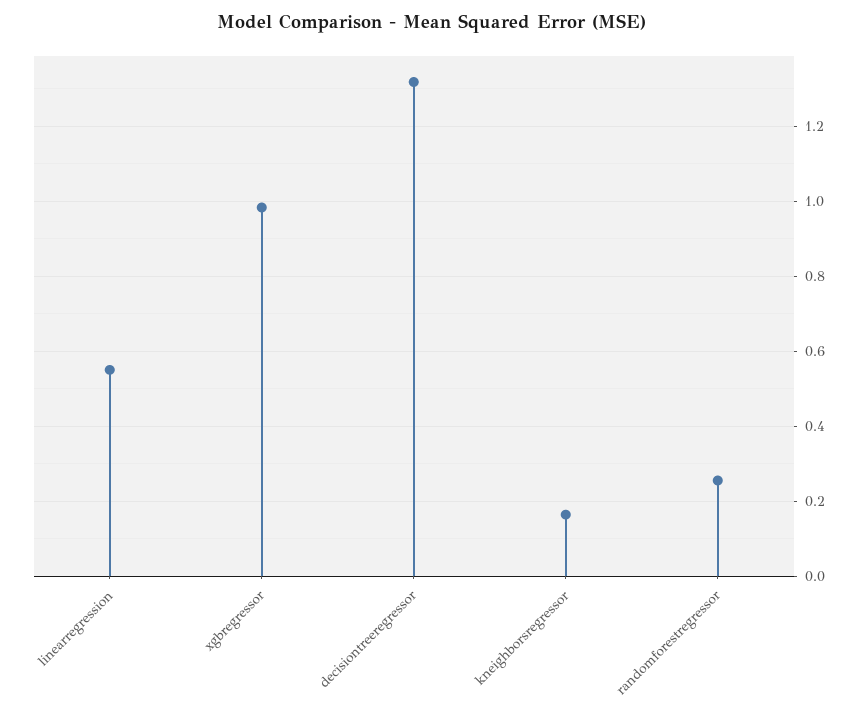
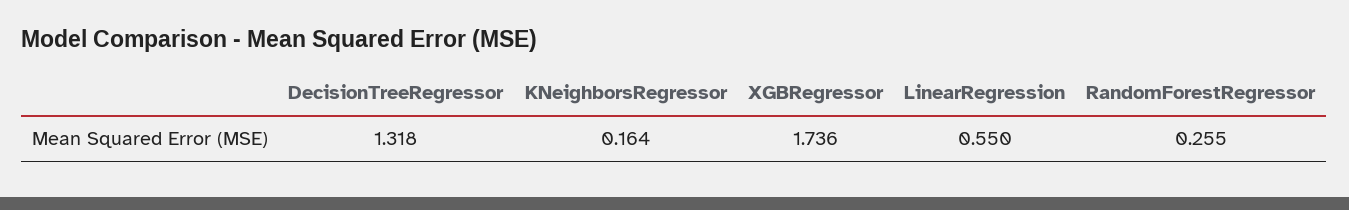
xgbregressor: 0.98 -> 1.736

